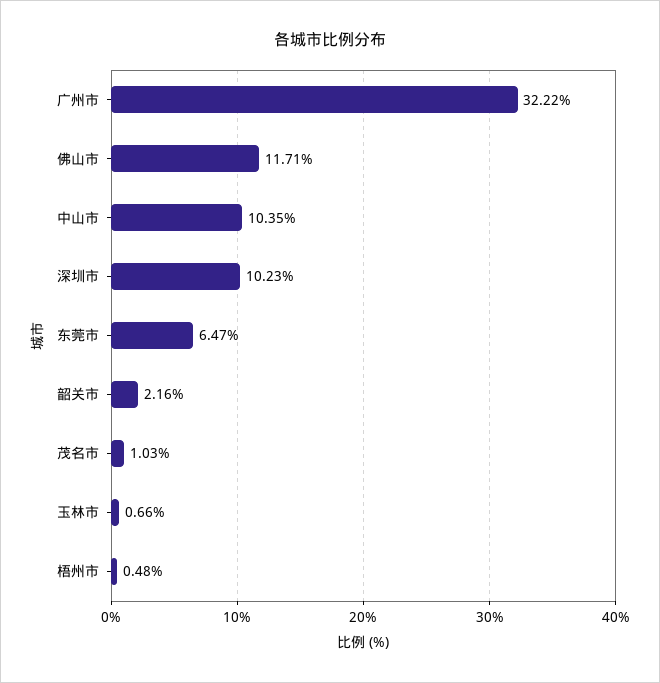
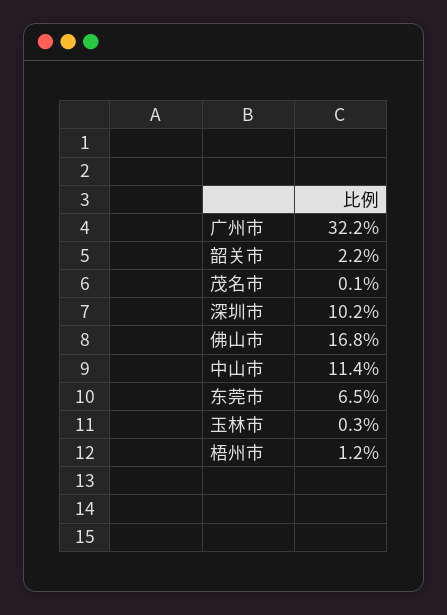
佛山市: 11.71 -> 16.8
中山市: 10.35 -> 11.4
茂名市: 1.03 -> 0.1
玉林市: 0.66 -> 0.3
梧州市: 0.48 -> 1.2

